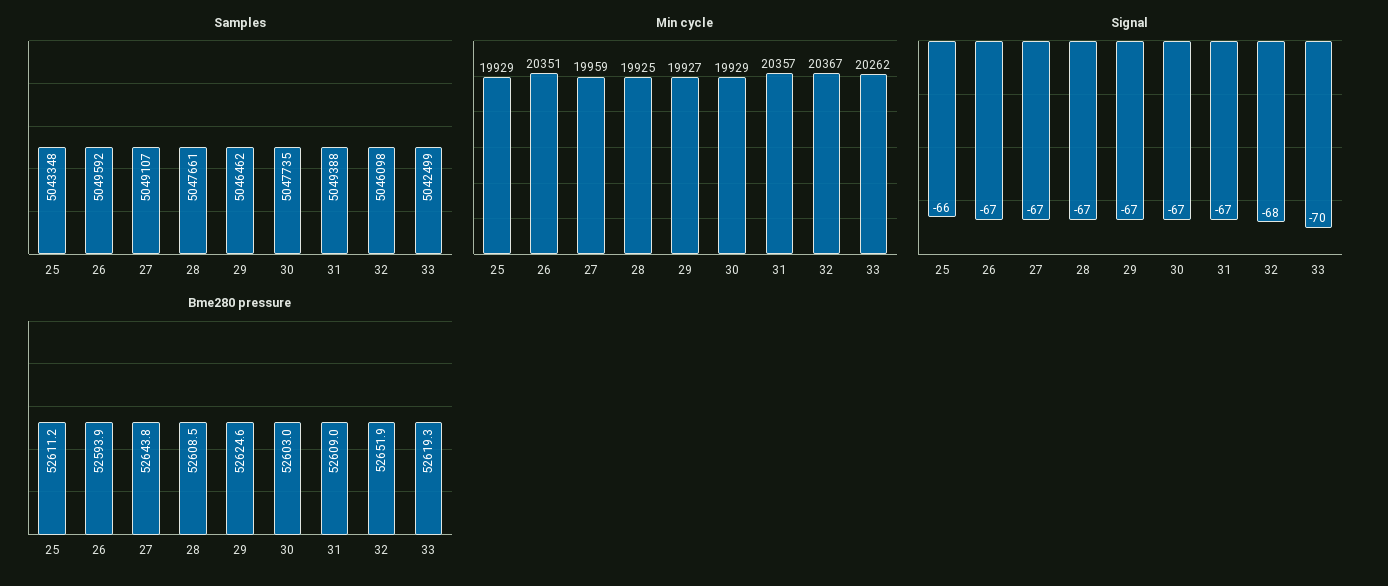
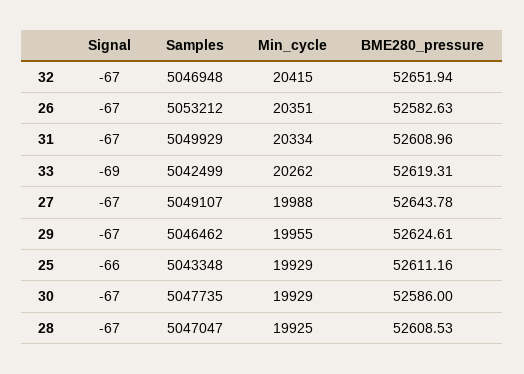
Samples, 26: 5049592 -> 5053212
Samples, 28: 5047661 -> 5047047
Samples, 31: 5049388 -> 5049929
Samples, 32: 5046098 -> 5046948
Min cycle, 27: 19959 -> 19988
Min cycle, 29: 19927 -> 19955
Min cycle, 31: 20357 -> 20334
Min cycle, 32: 20367 -> 20415
Signal, 32: -68 -> -67
Signal, 33: -70 -> -69
Bme280 pressure, 26: 52593.9 -> 52582.63
Bme280 pressure, 30: 52603 -> 52586

